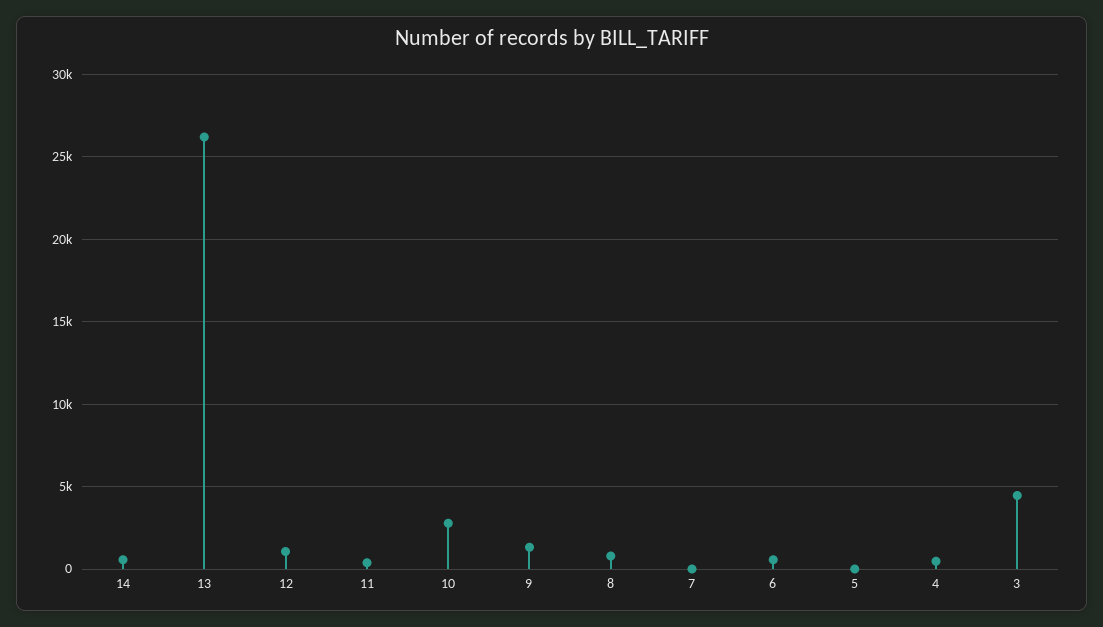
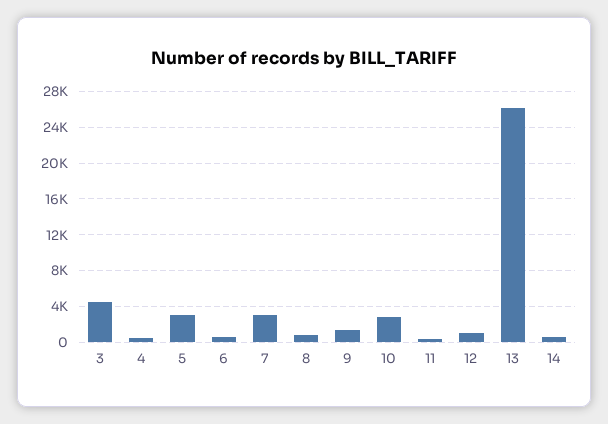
7: 0 -> 3000
5: 0 -> 3000

